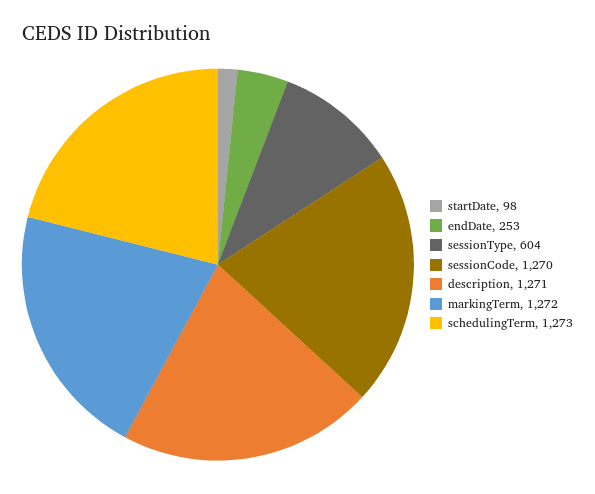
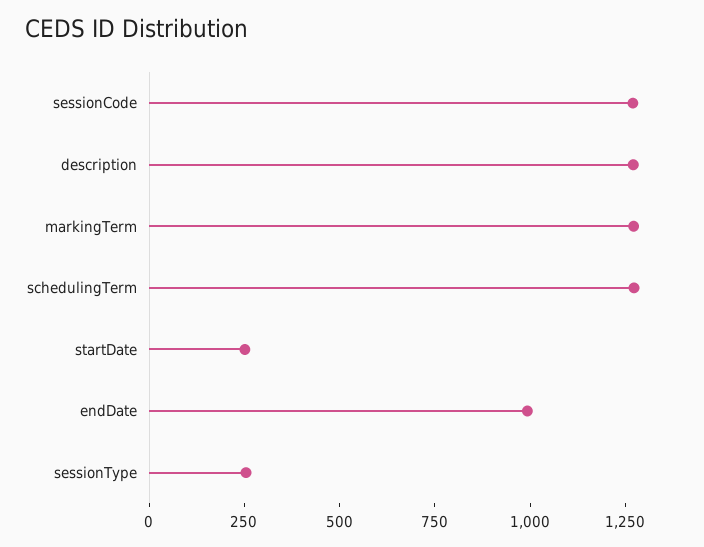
startDate: 98 -> 250
endDate: 253 -> 1000
sessionType: 604 -> 250

